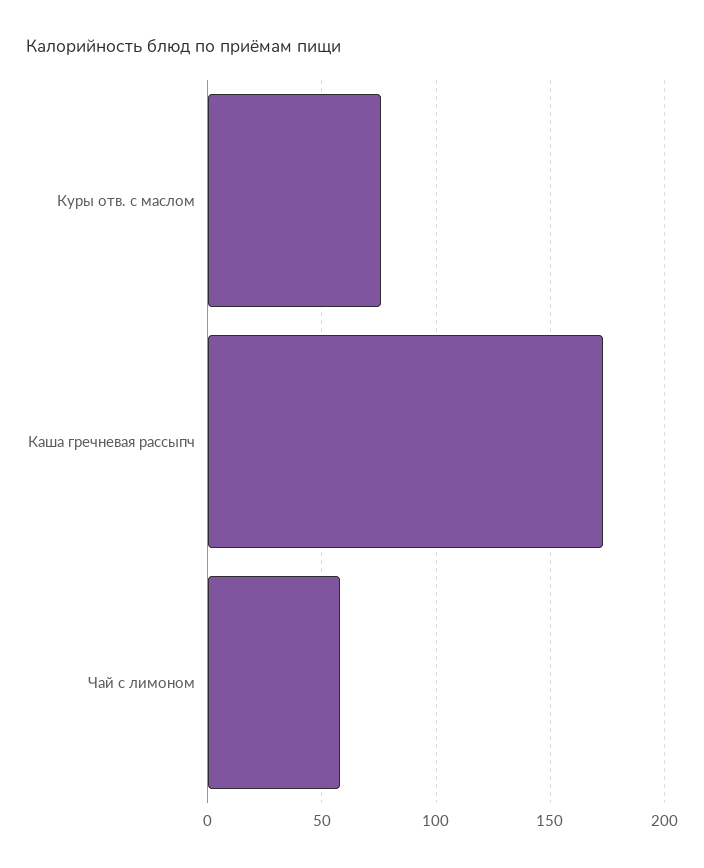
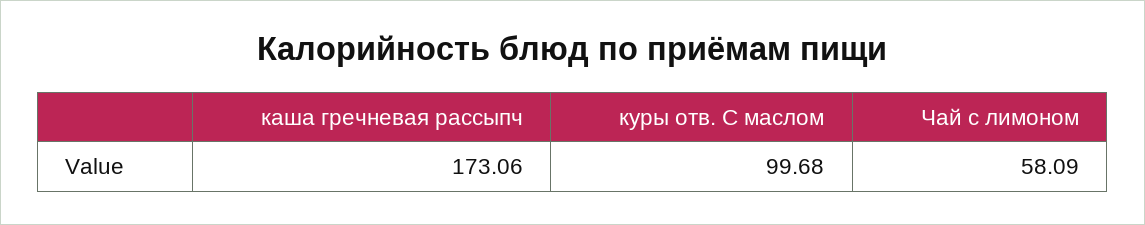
Куры отв. с маслом: 75 -> 99.68

